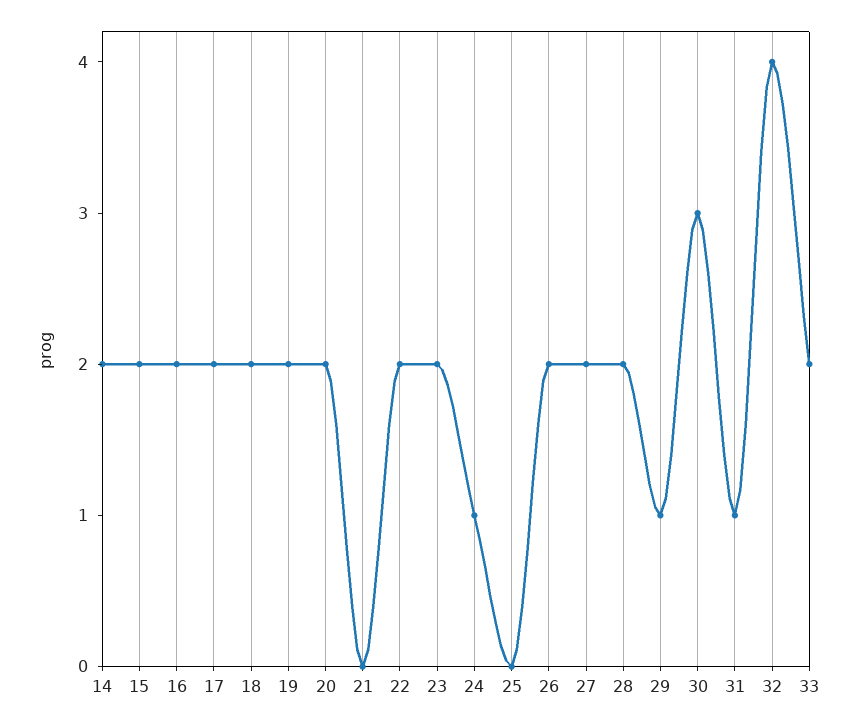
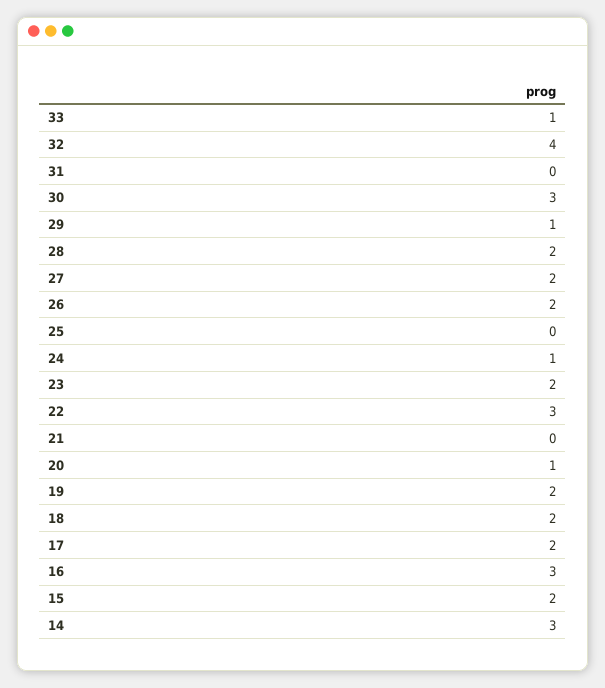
14: 2 -> 3
16: 2 -> 3
20: 2 -> 1
22: 2 -> 3
31: 1 -> 0
33: 2 -> 1

